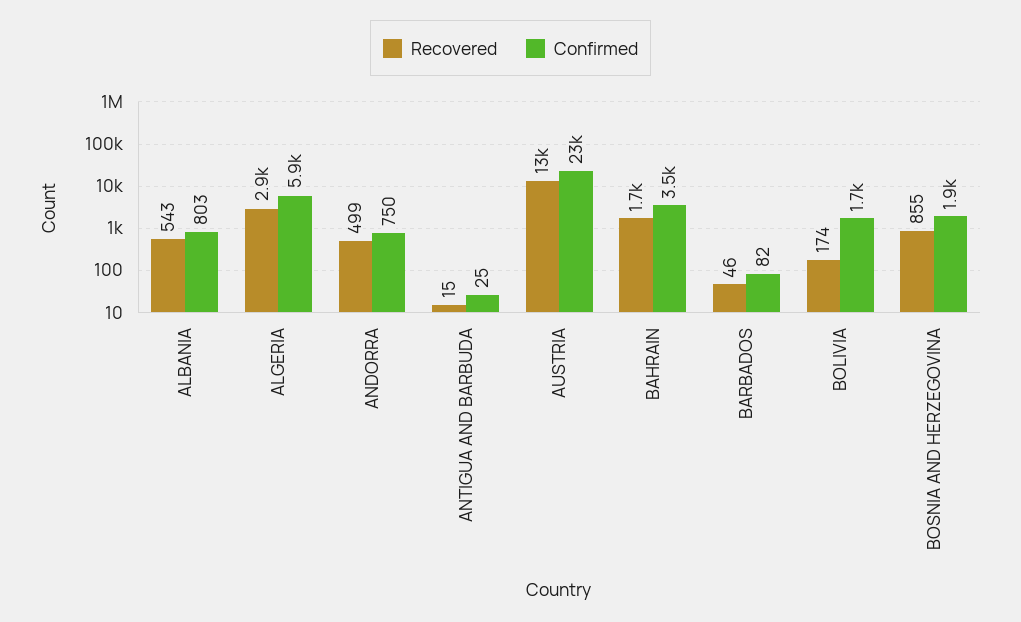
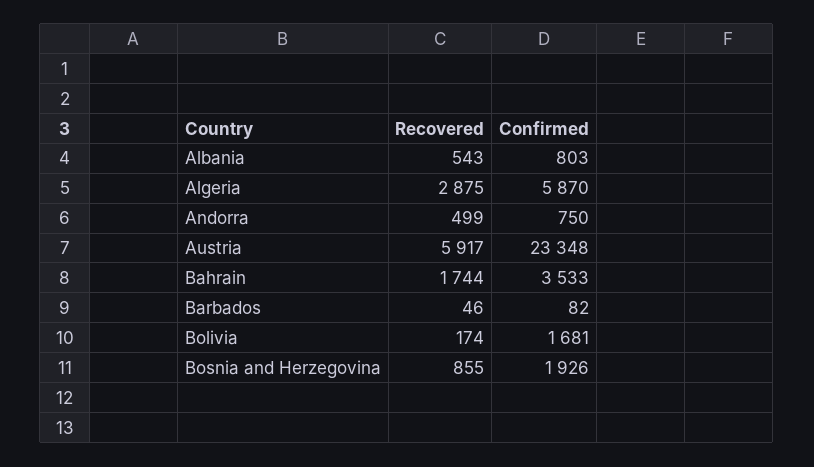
Recovered, ANTIGUA AND BARBUDA: 15 -> none
Confirmed, ANTIGUA AND BARBUDA: 25 -> none
Recovered, AUSTRIA: 13000 -> 5917

